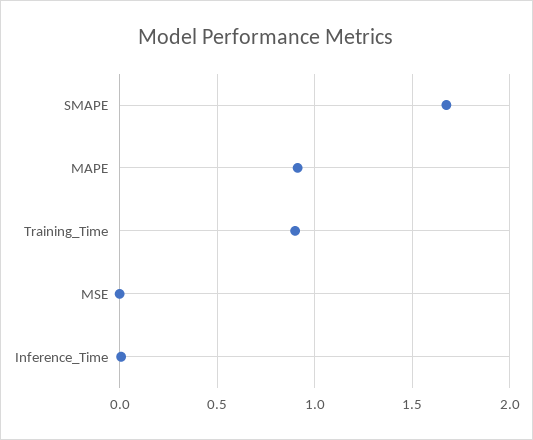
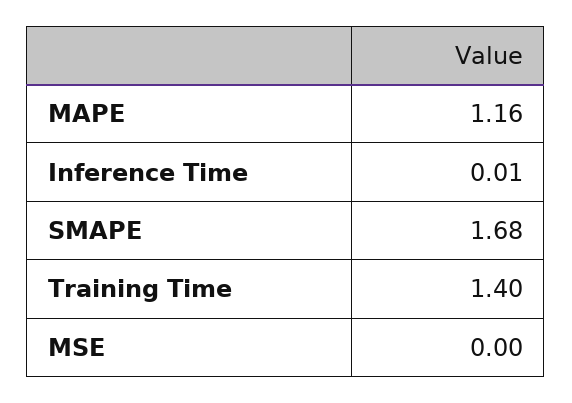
MAPE: 0.9 -> 1.16
Training_Time: 0.9 -> 1.4

